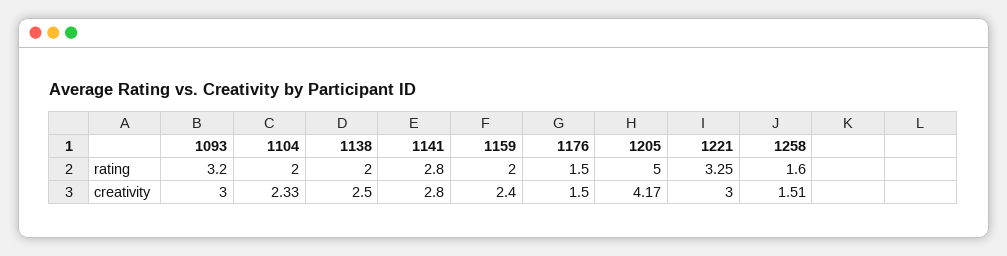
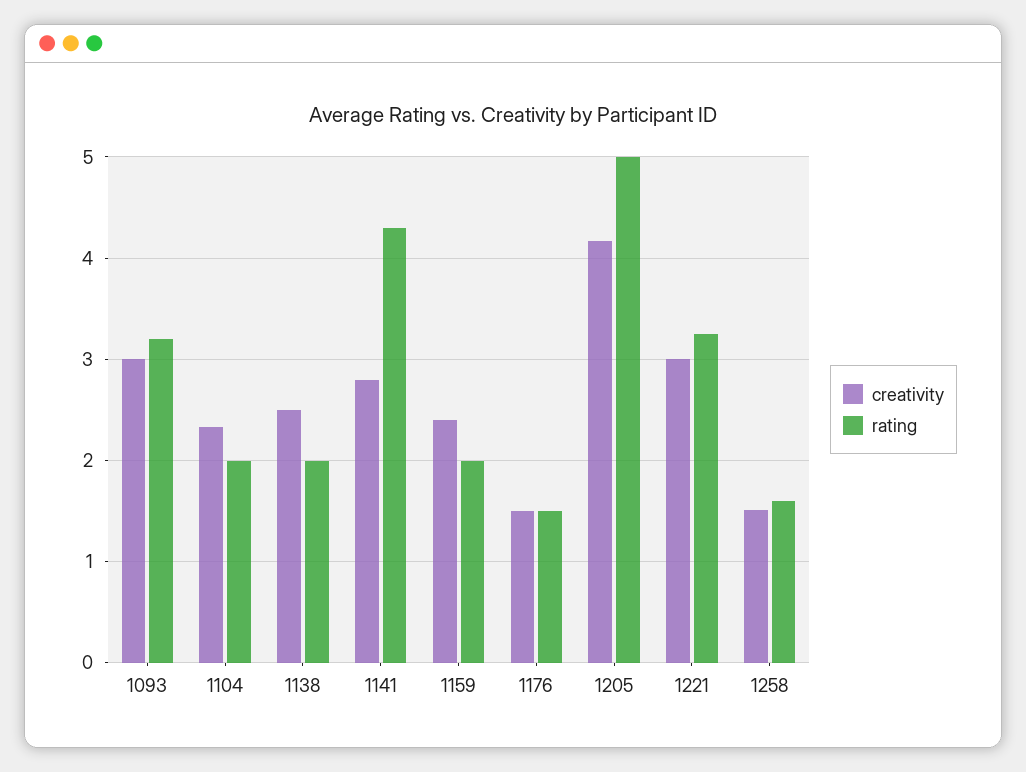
rating, 1141: 2.8 -> 4.3

